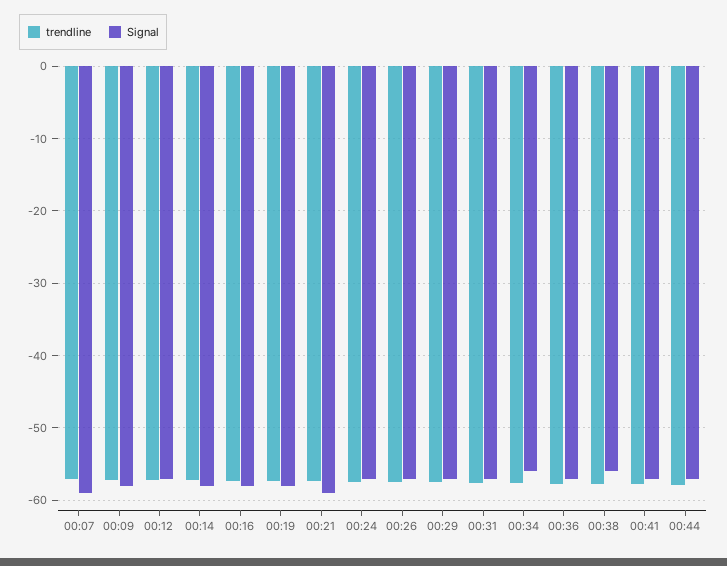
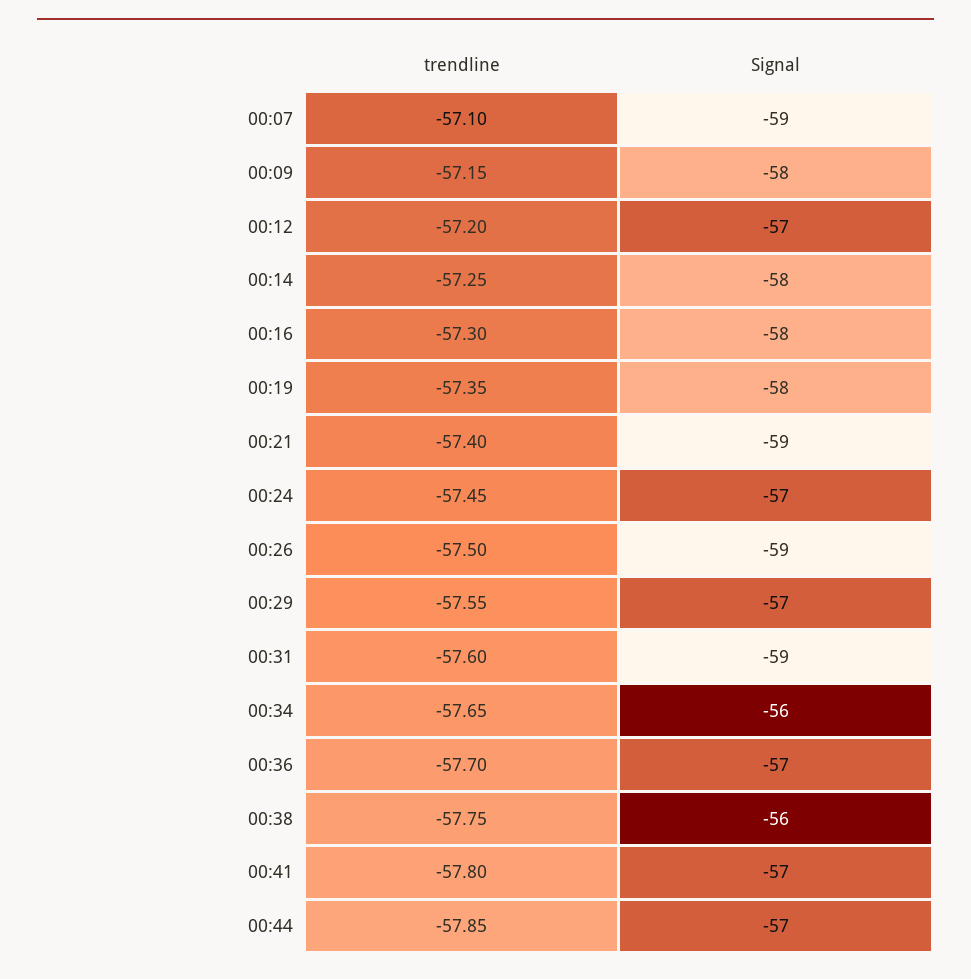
Signal, 00:26: -57 -> -59
Signal, 00:31: -57 -> -59

